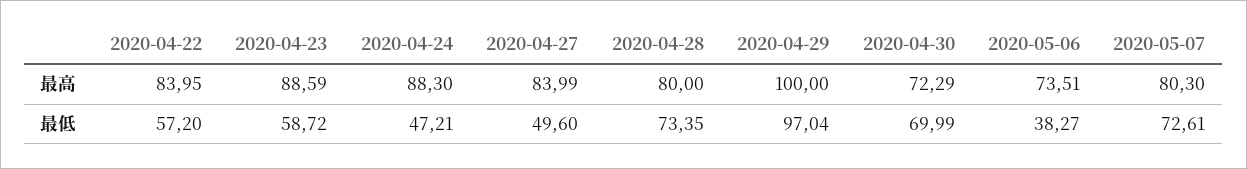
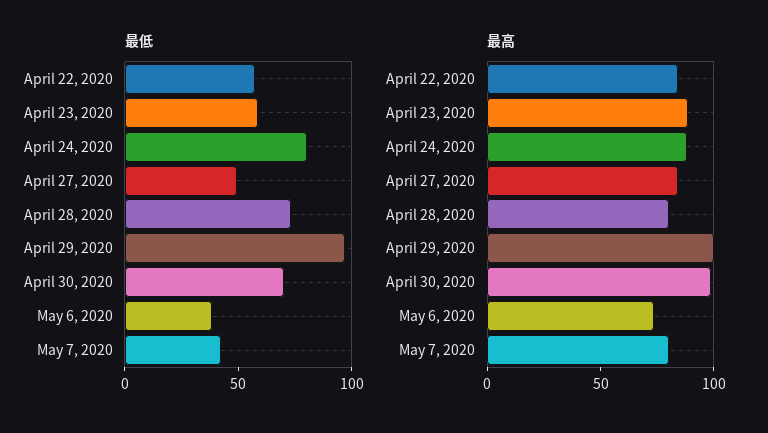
最高, 2020-04-30: 72.29 -> 100
最低, 2020-04-24: 47.21 -> 80
最低, 2020-05-07: 72.61 -> 40

